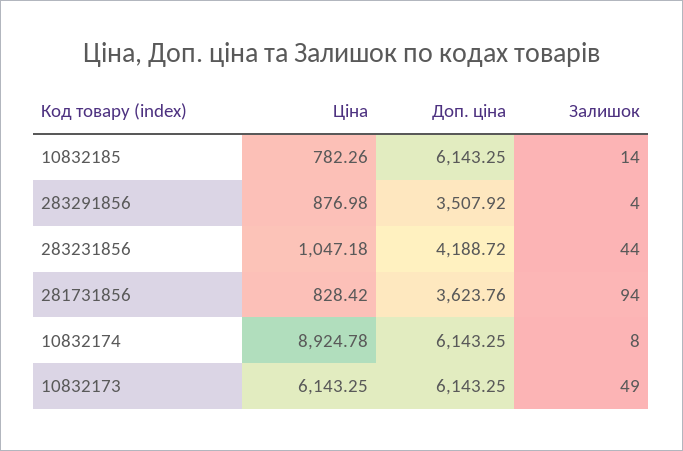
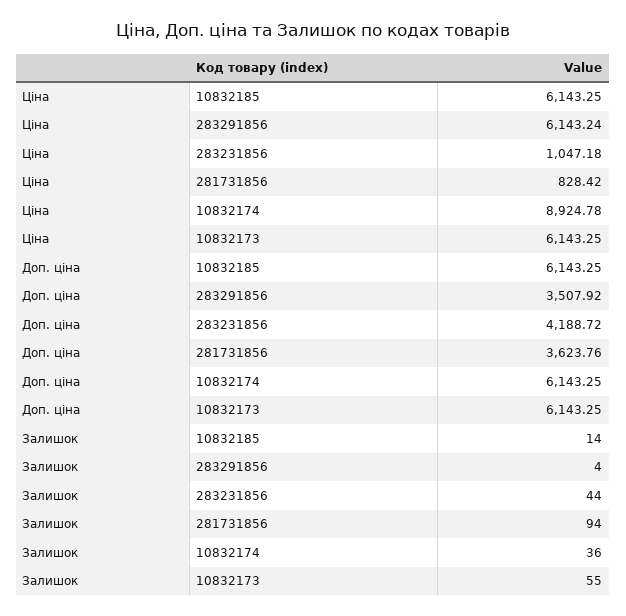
Ціна, 10832185: 782.26 -> 6143.25
Ціна, 283291856: 876.98 -> 6143.24
Залишок, 10832174: 8 -> 36
Залишок, 10832173: 49 -> 55

